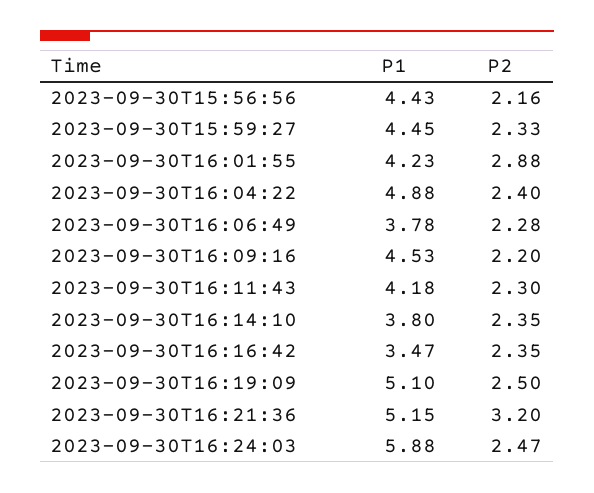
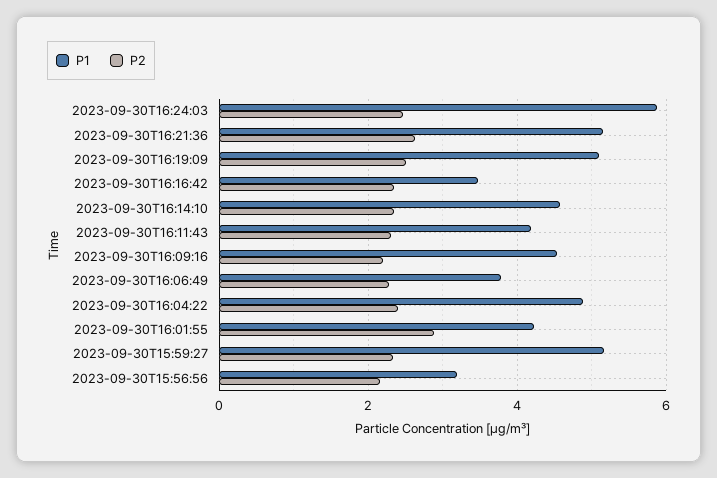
P1, 2023-09-30T15:56:56: 4.43 -> 3.2
P1, 2023-09-30T15:59:27: 4.45 -> 5.2
P1, 2023-09-30T16:14:10: 3.8 -> 4.6
P2, 2023-09-30T16:21:36: 3.2 -> 2.6

